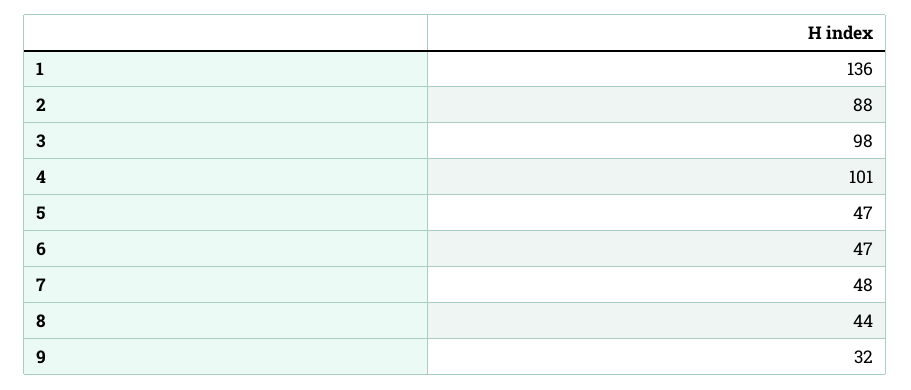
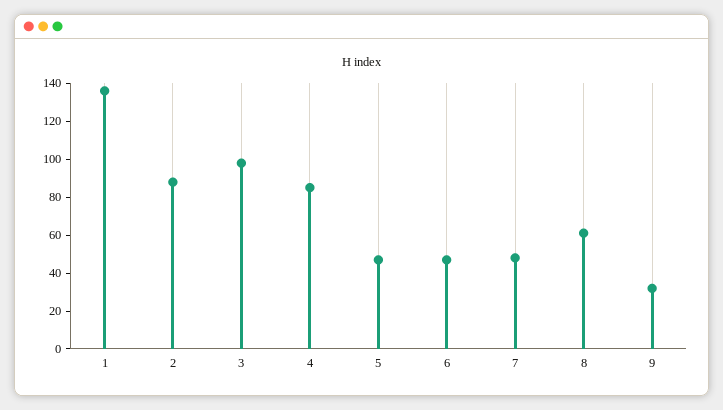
4: 101 -> 85
8: 44 -> 60

